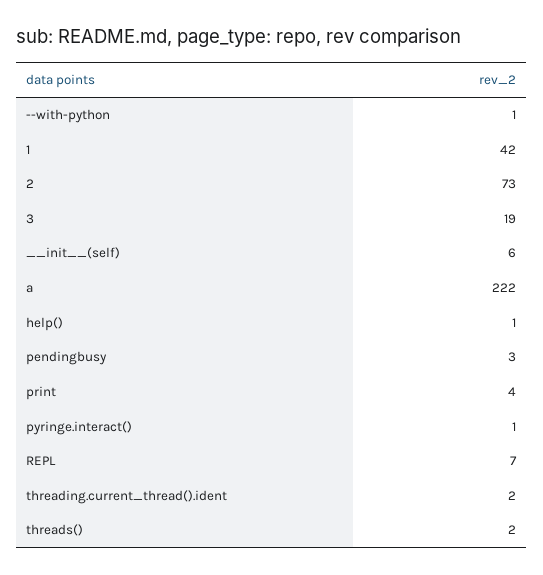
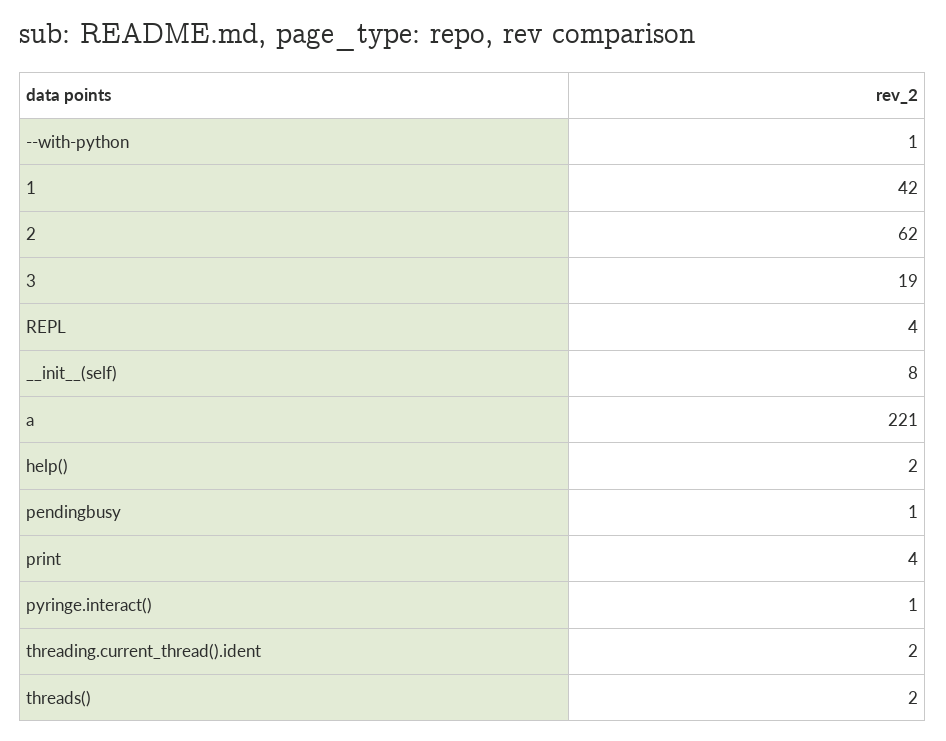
2: 73 -> 62
__init__(self): 6 -> 8
a: 222 -> 221
help(): 1 -> 2
pendingbusy: 3 -> 1
REPL: 7 -> 4

